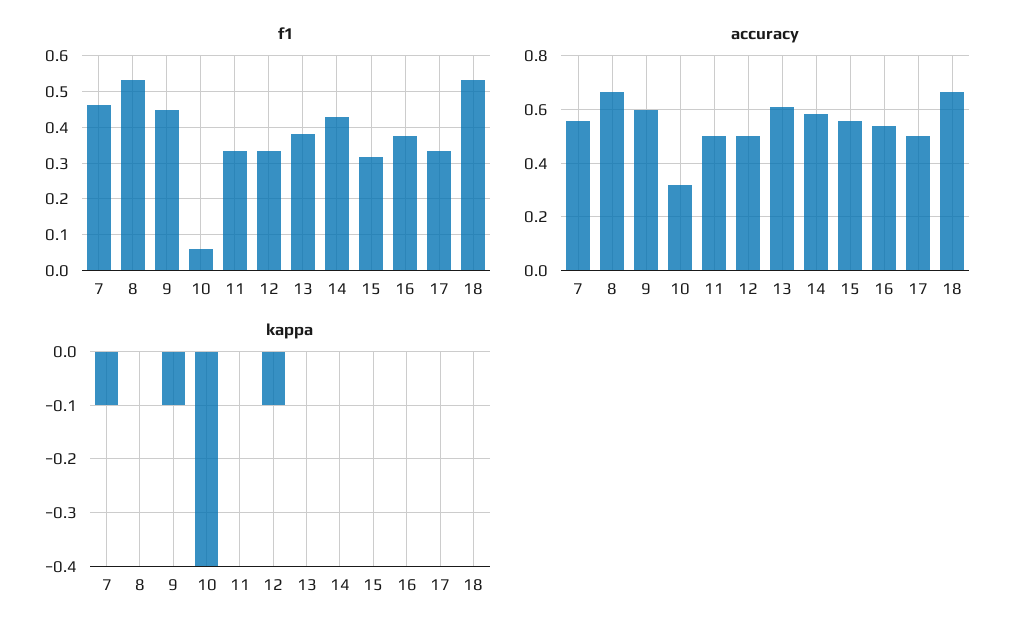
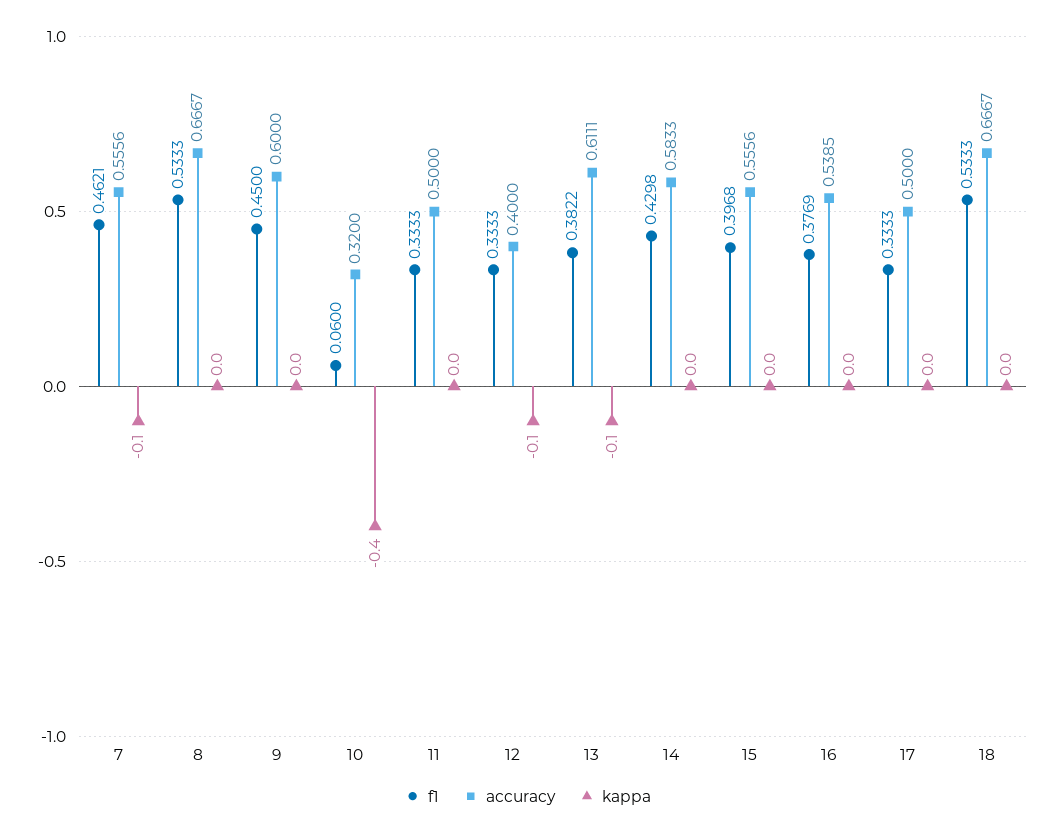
f1, 15: 0.32 -> 0.3968
accuracy, 12: 0.5 -> 0.4
kappa, 9: -0.1 -> 0
kappa, 13: 0 -> -0.1

